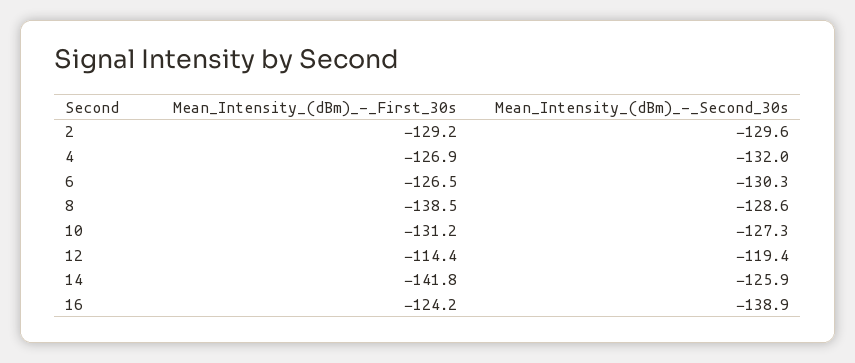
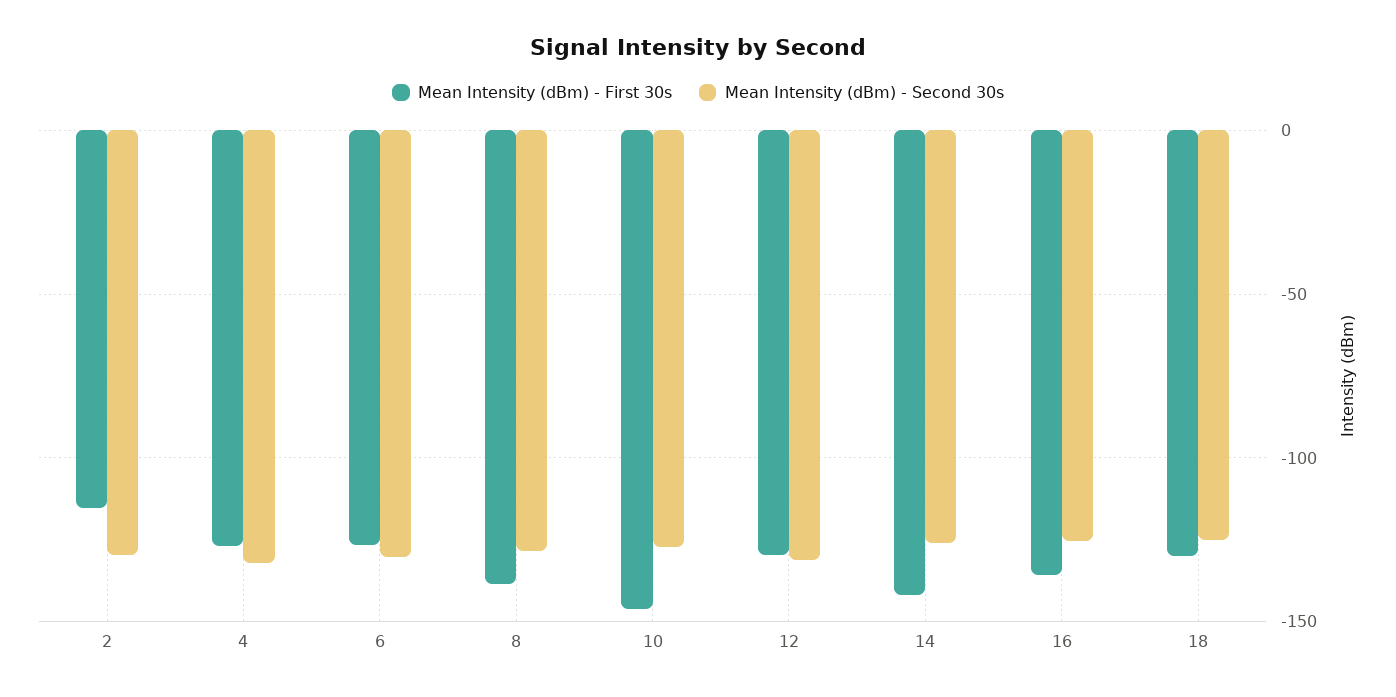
Mean_Intensity_(dBm)_-_First_30s, 2: -129.2 -> -115
Mean_Intensity_(dBm)_-_First_30s, 10: -131.2 -> -145
Mean_Intensity_(dBm)_-_First_30s, 12: -114.4 -> -130
Mean_Intensity_(dBm)_-_Second_30s, 12: -119.4 -> -130
Mean_Intensity_(dBm)_-_First_30s, 16: -124.2 -> -135
Mean_Intensity_(dBm)_-_Second_30s, 16: -138.9 -> -125
Mean_Intensity_(dBm)_-_First_30s, 18: none -> -130
Mean_Intensity_(dBm)_-_Second_30s, 18: none -> -125

